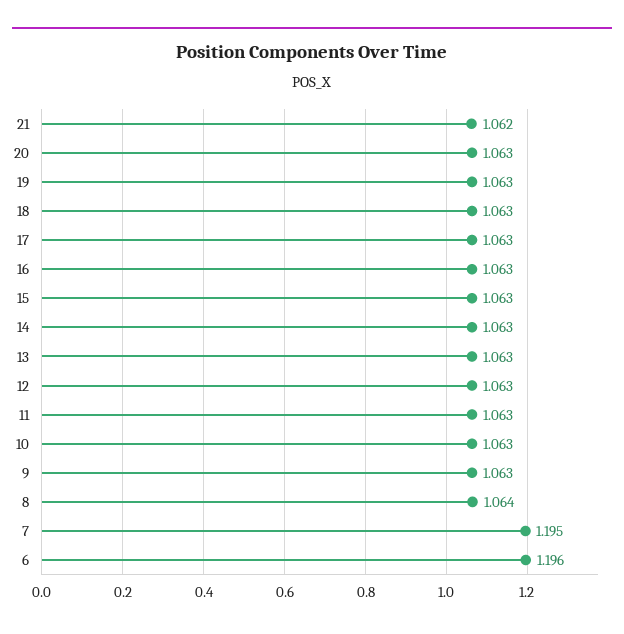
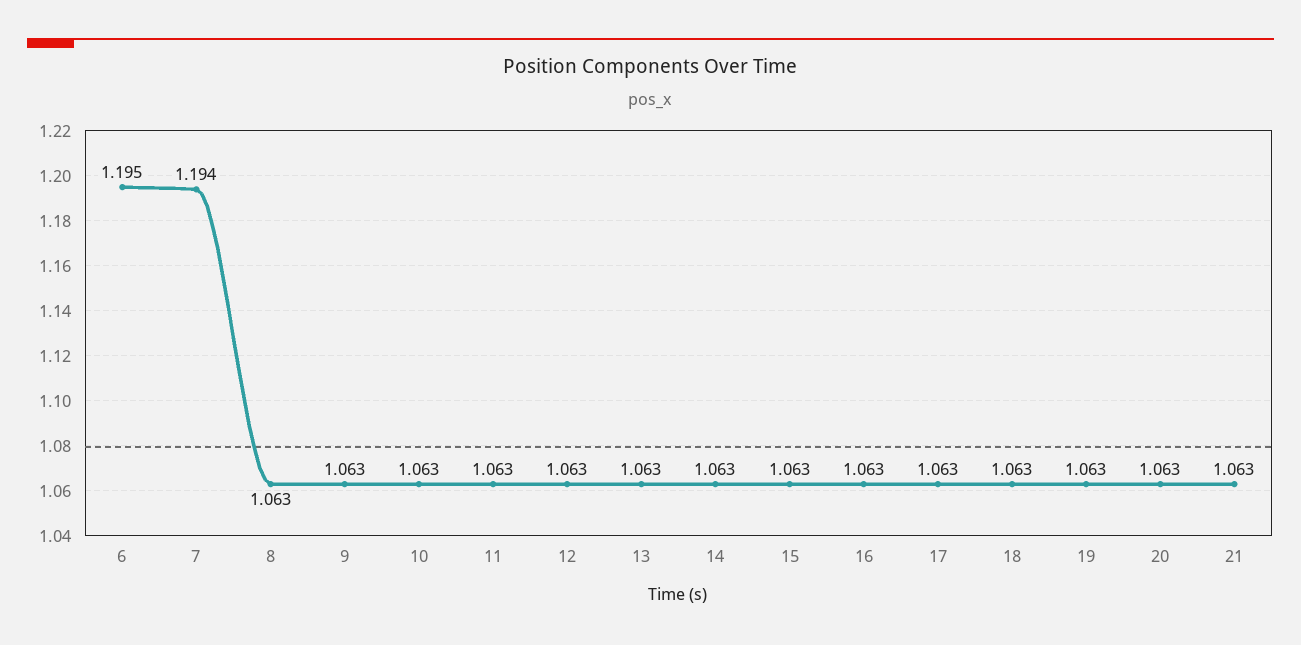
21: 1.062 -> 1.063
8: 1.064 -> 1.063
7: 1.195 -> 1.194
6: 1.196 -> 1.195

